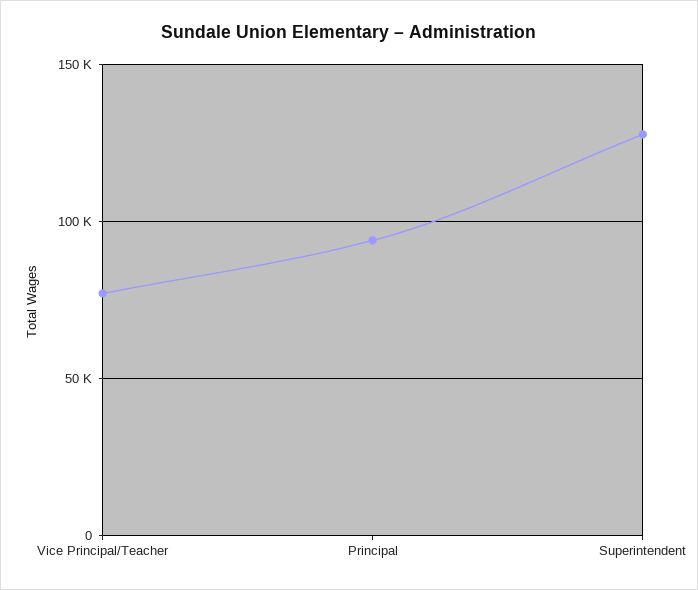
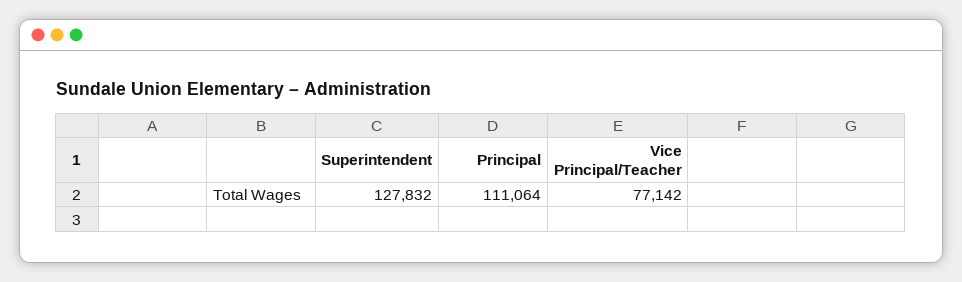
Principal: 95000 -> 111064

